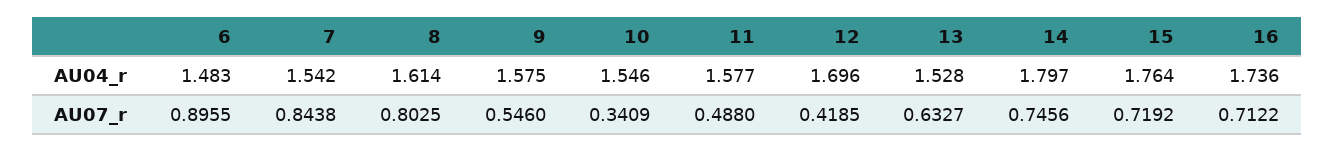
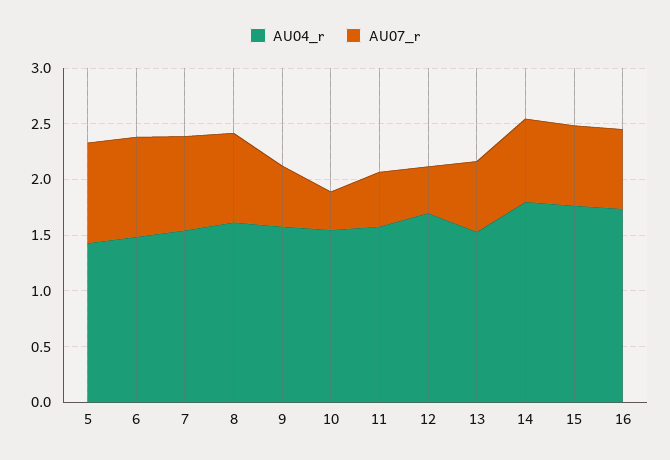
AU04_r, 5: none -> 1.4
AU07_r, 5: none -> 0.9

